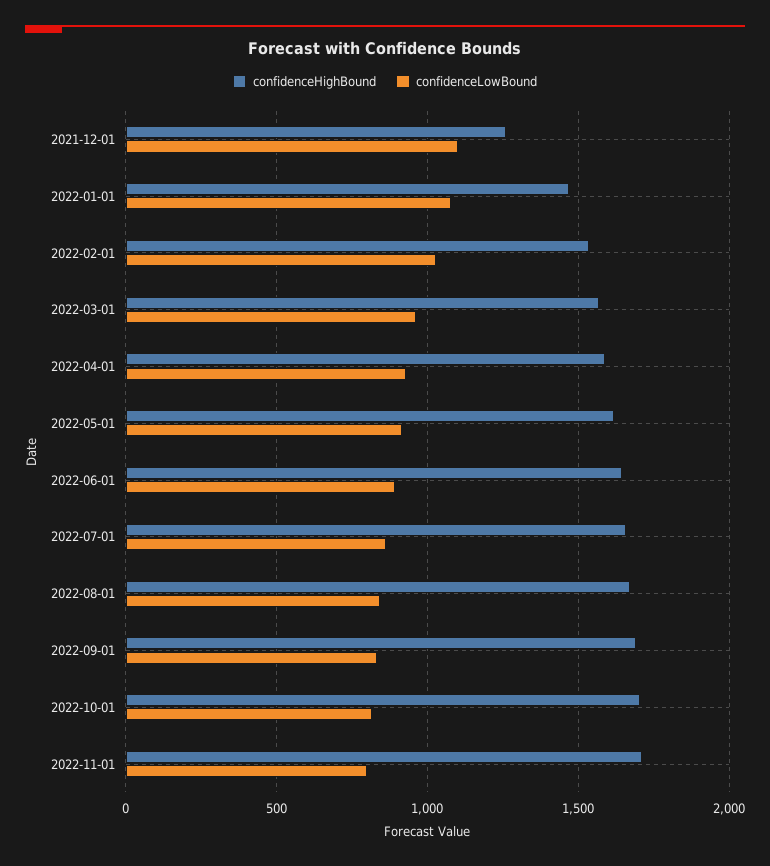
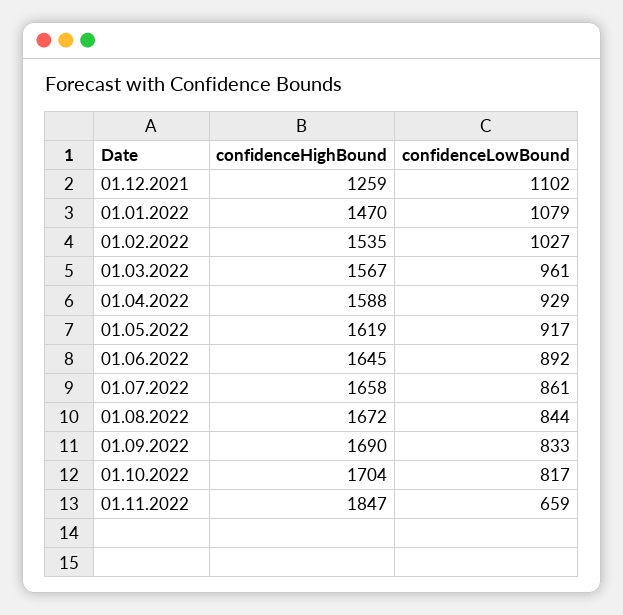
confidenceHighBound, 2022-11-01: 1700 -> 1847
confidenceLowBound, 2022-11-01: 800 -> 659

